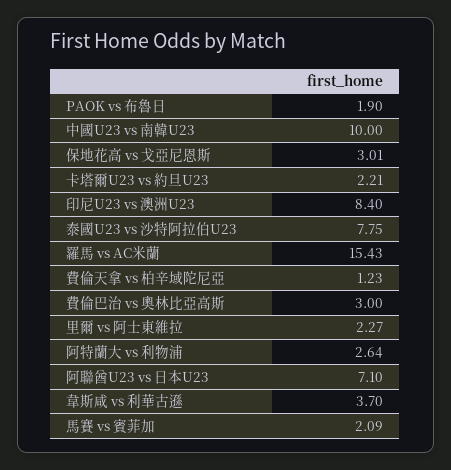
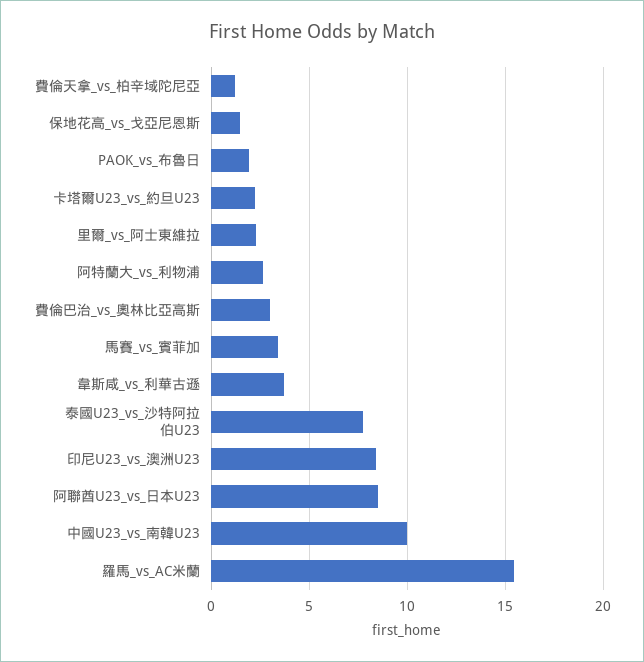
保地花高 vs 戈亞尼恩斯: 3.01 -> 1.5
阿聯酋U23 vs 日本U23: 7.1 -> 8.5
馬賽 vs 賓菲加: 2.09 -> 3.5

